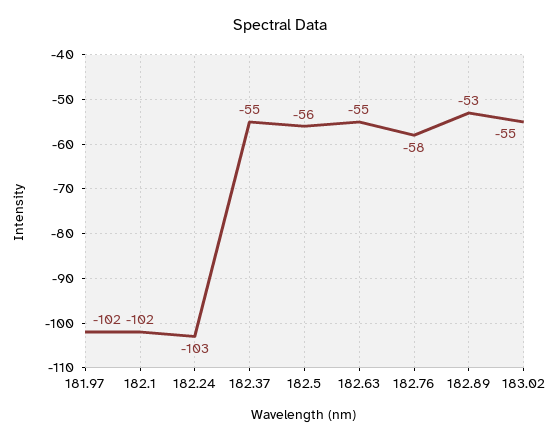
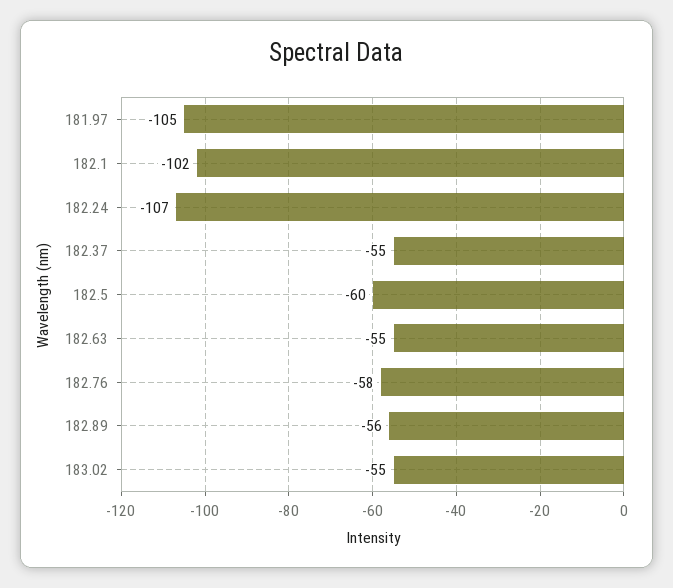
181.97: -102 -> -105
182.24: -103 -> -107
182.5: -56 -> -60
182.89: -53 -> -56

